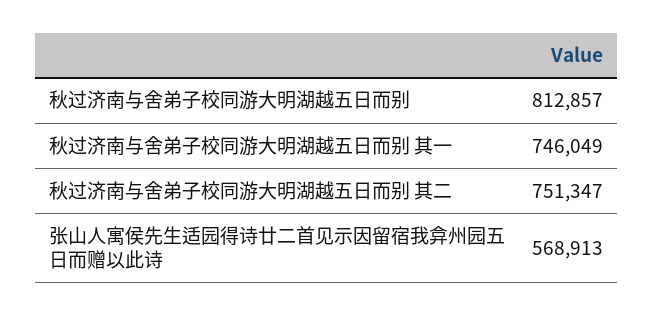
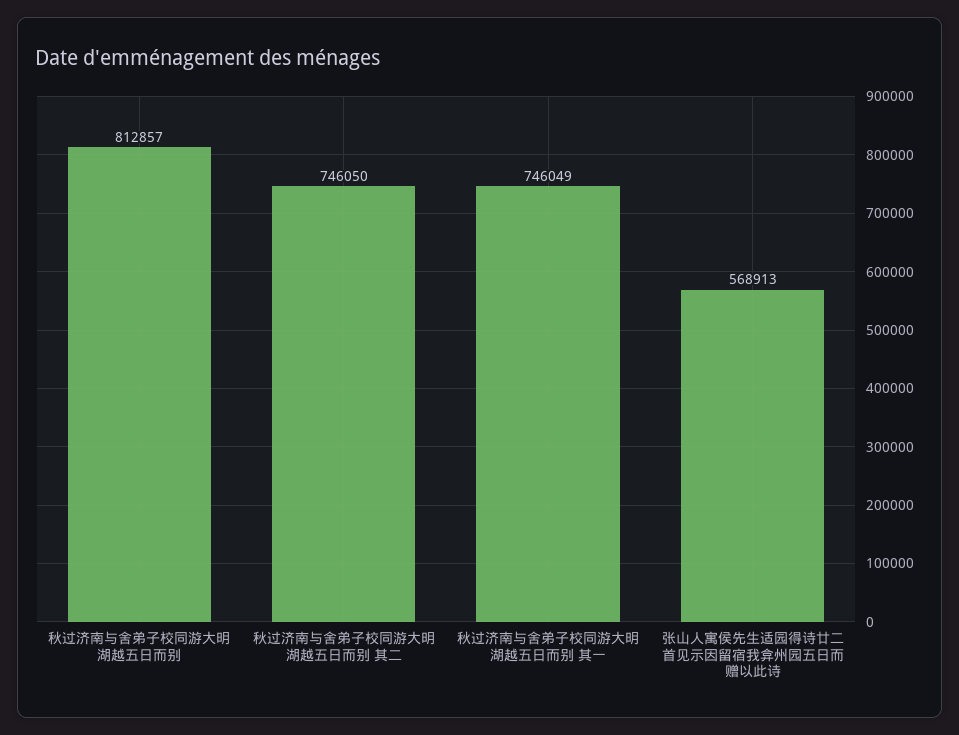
秋过济南与舍弟子校同游大明湖越五日而别 其二: 751347 -> 746050

